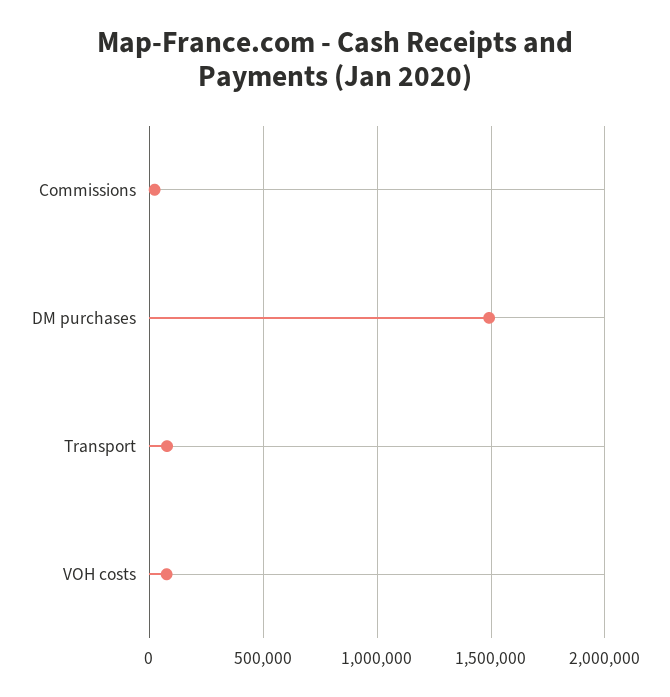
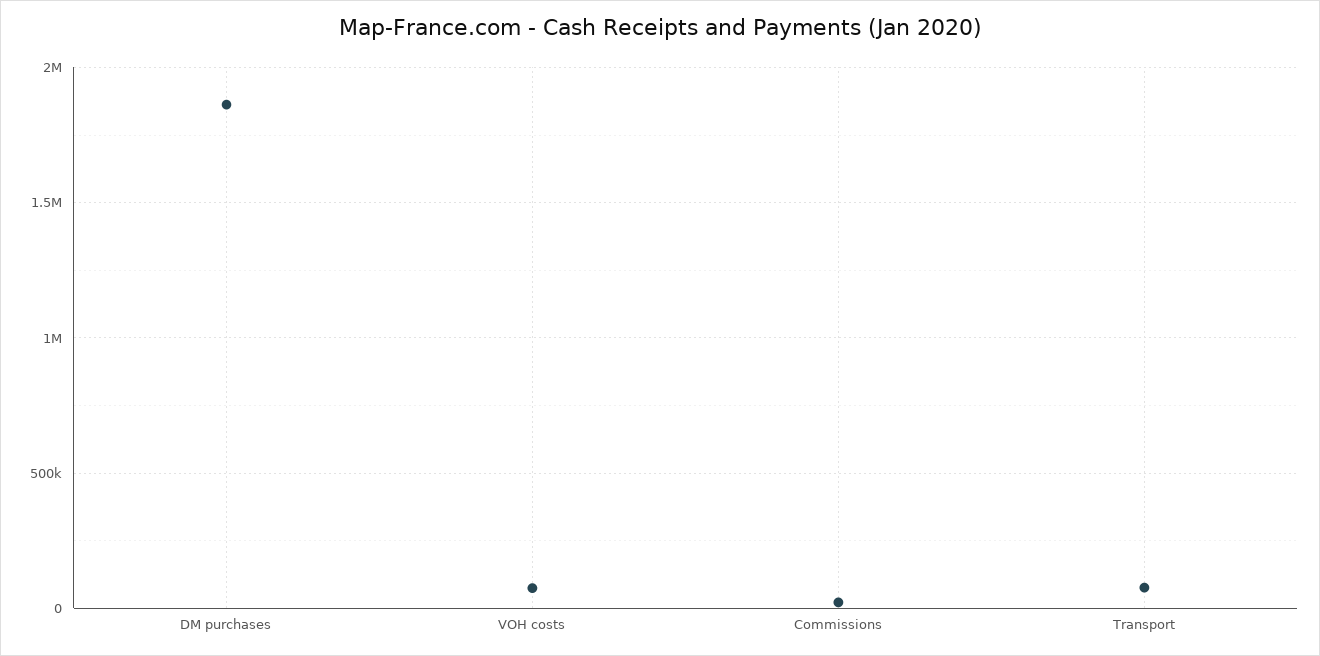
DM purchases: 1500000 -> 1850000

